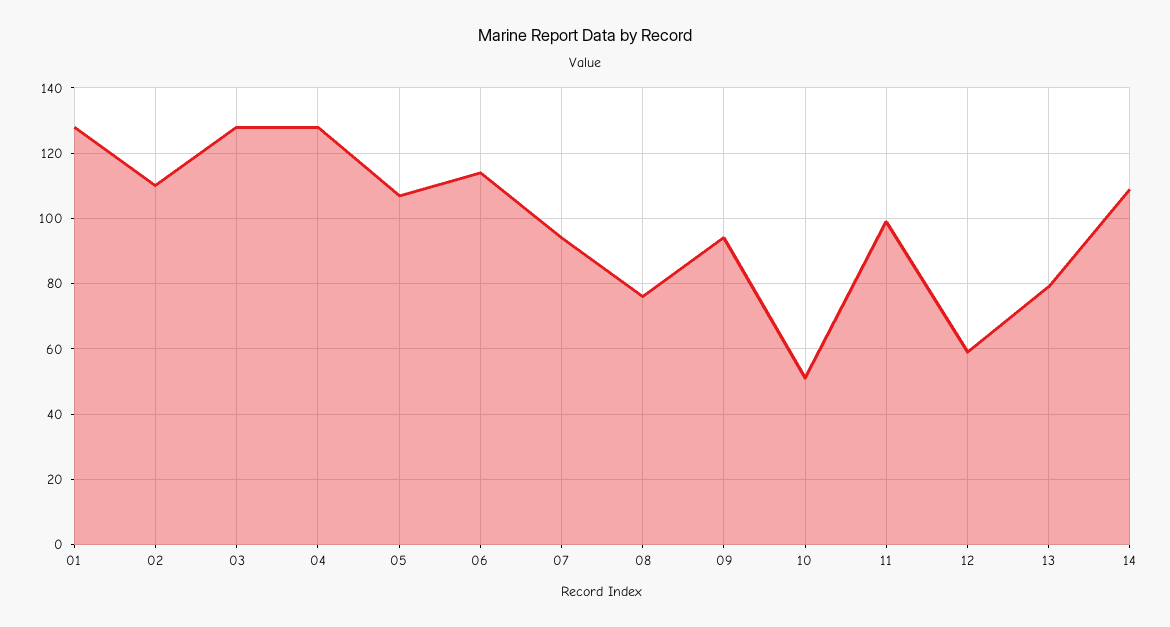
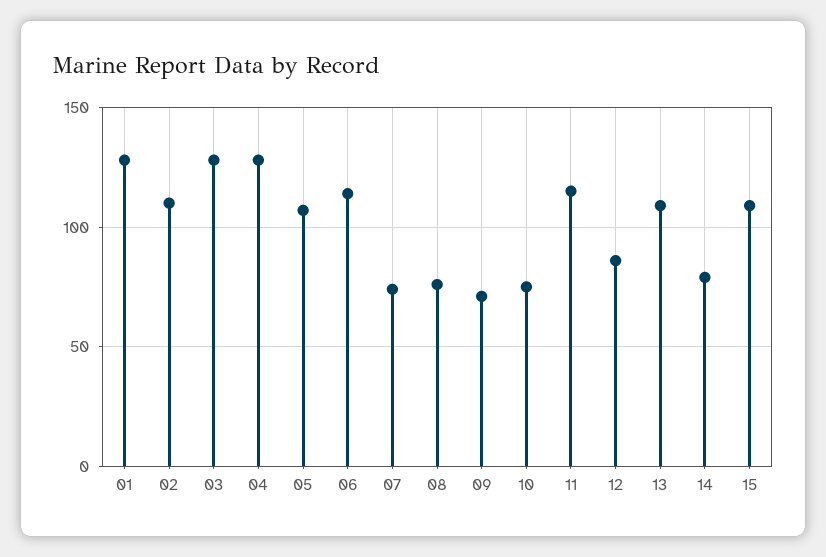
07: 95 -> 75
09: 95 -> 70
10: 50 -> 75
11: 100 -> 115
12: 60 -> 85
13: 80 -> 110
14: 110 -> 80
15: none -> 110

